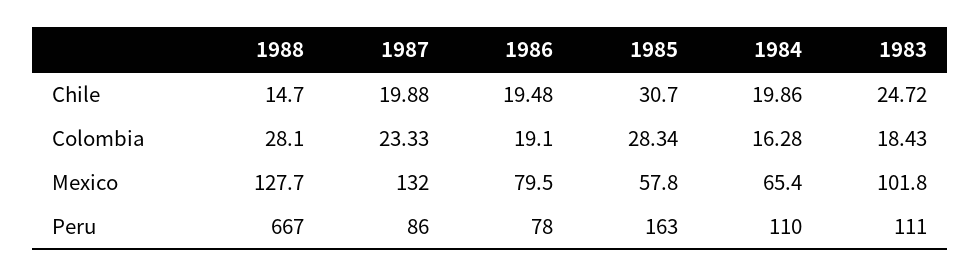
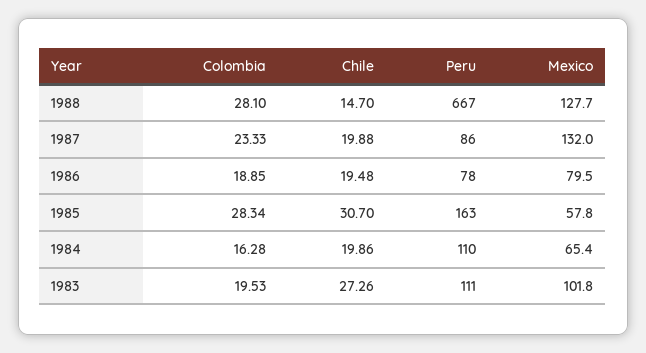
1983, Chile: 24.72 -> 27.26
1986, Colombia: 19.1 -> 18.85
1983, Colombia: 18.43 -> 19.53

